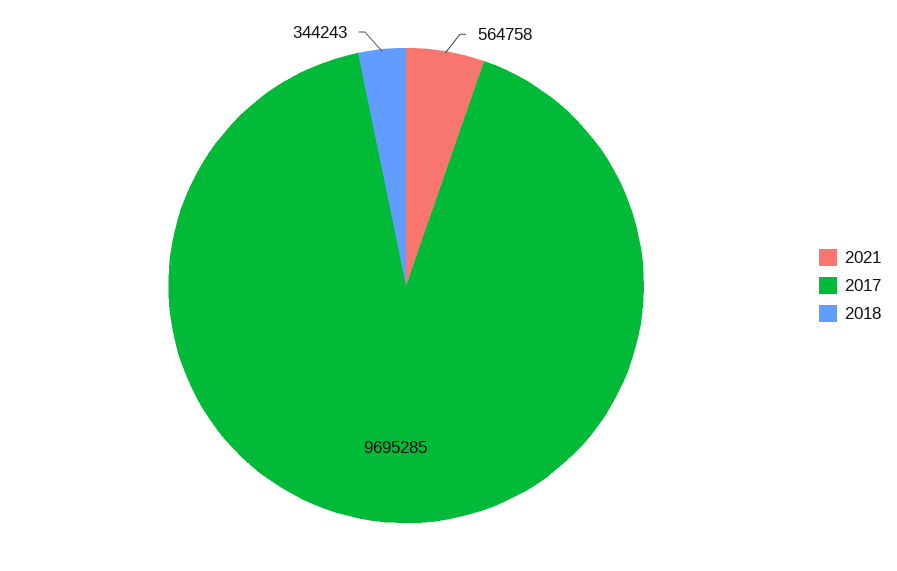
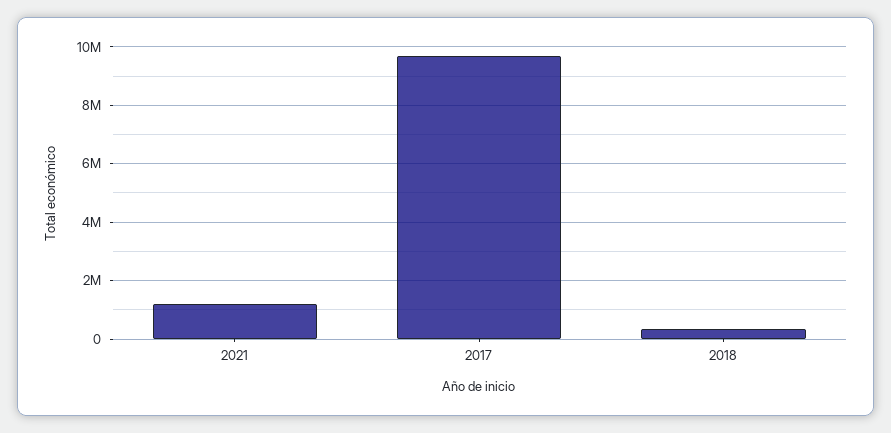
2021: 564758 -> 1250000

